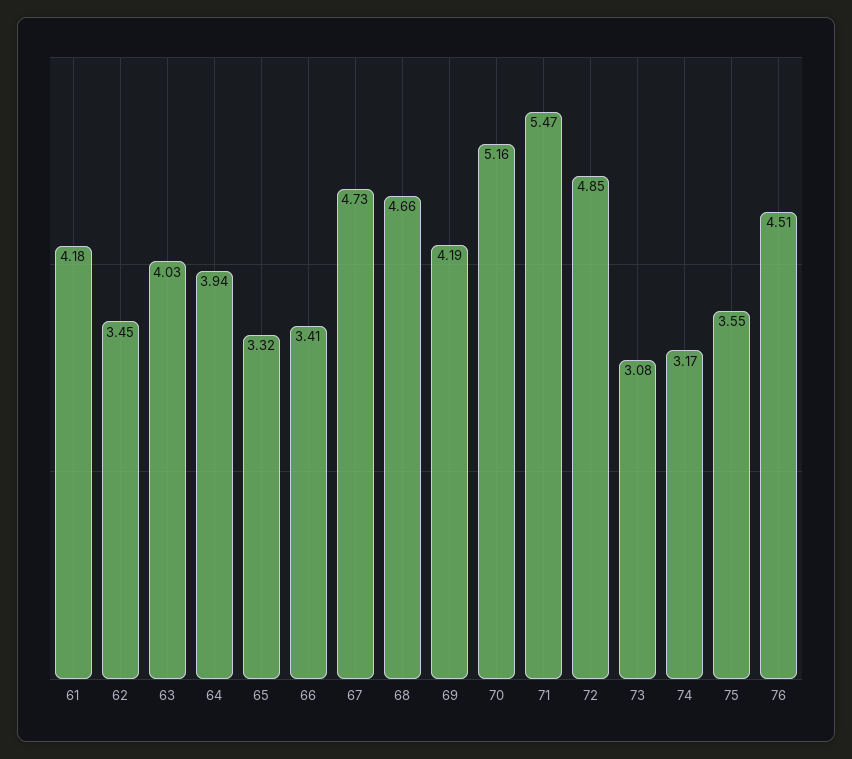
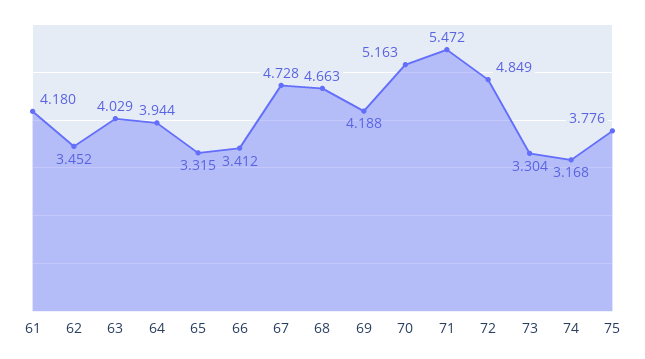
73: 3.08 -> 3.304
75: 3.55 -> 3.776
76: 4.51 -> none

